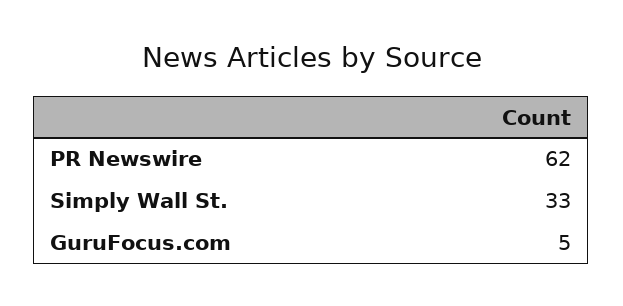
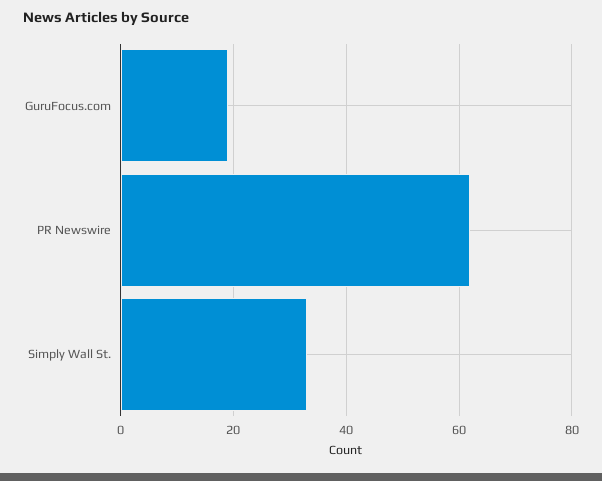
GuruFocus.com: 5 -> 20

